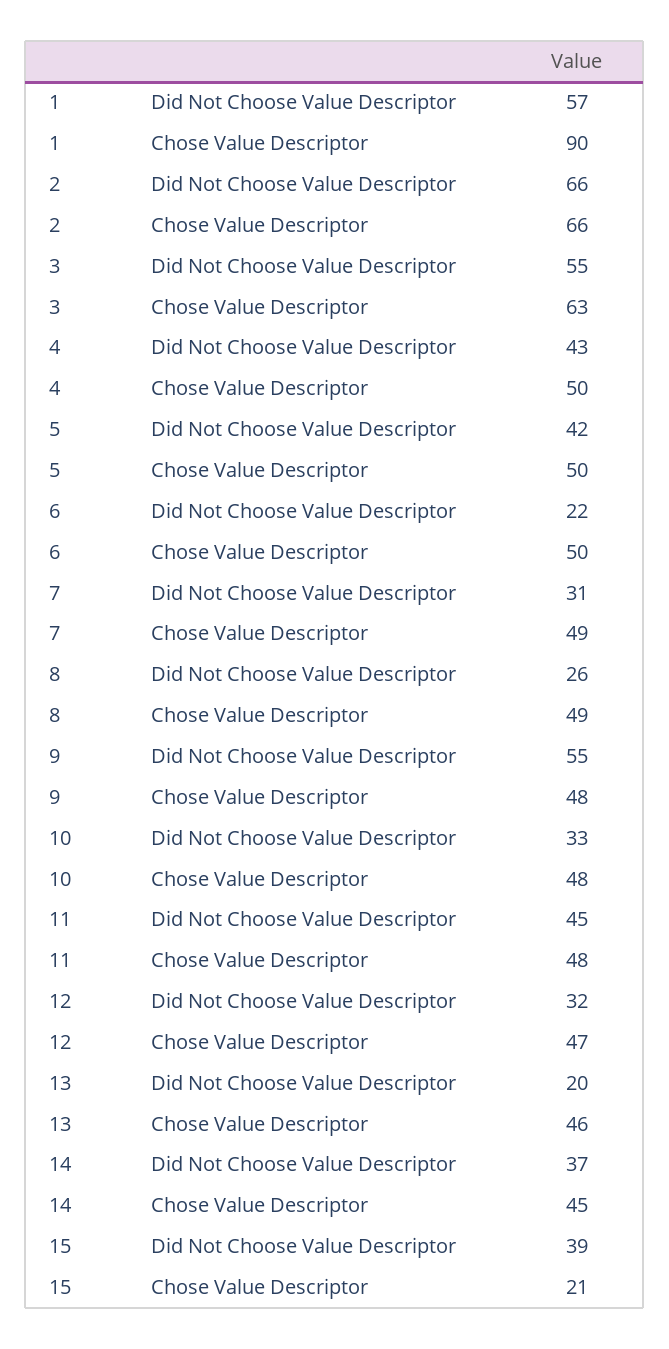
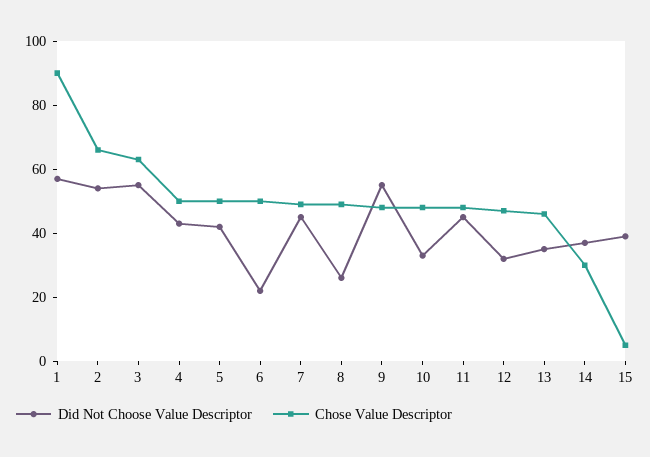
Did Not Choose Value Descriptor, 2: 66 -> 55
Did Not Choose Value Descriptor, 7: 31 -> 45
Did Not Choose Value Descriptor, 13: 20 -> 35
Chose Value Descriptor, 14: 45 -> 30
Chose Value Descriptor, 15: 21 -> 5

